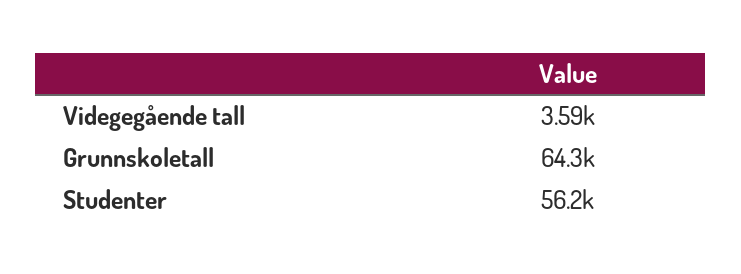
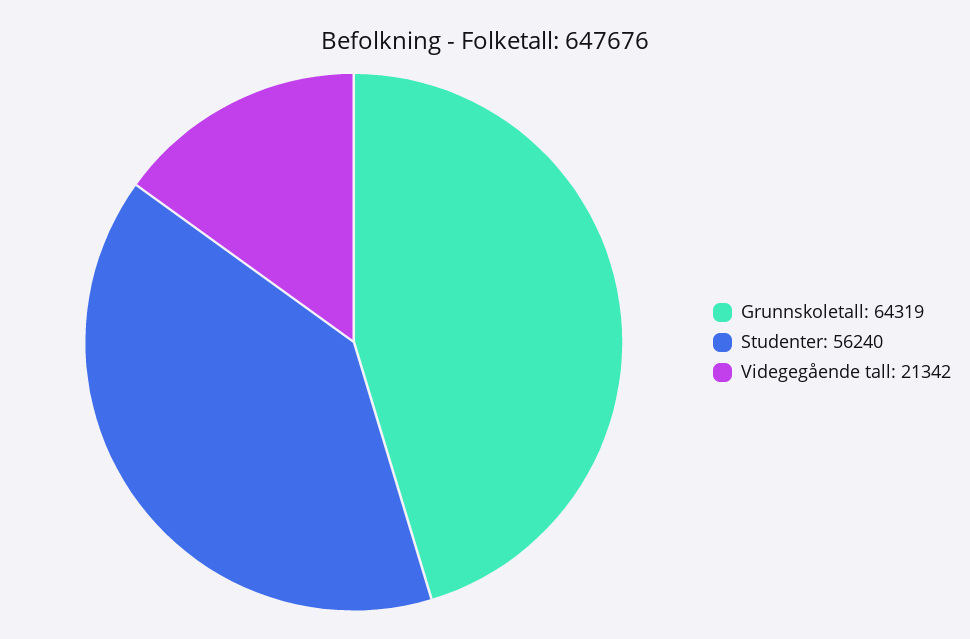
Videgegående tall: 3590 -> 21342

